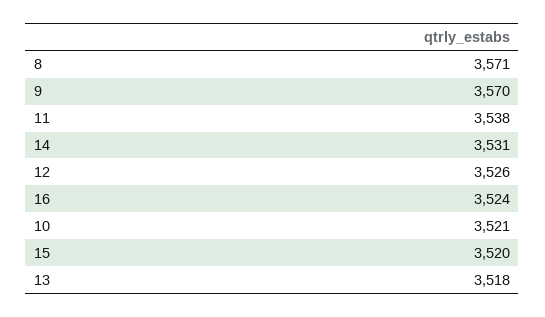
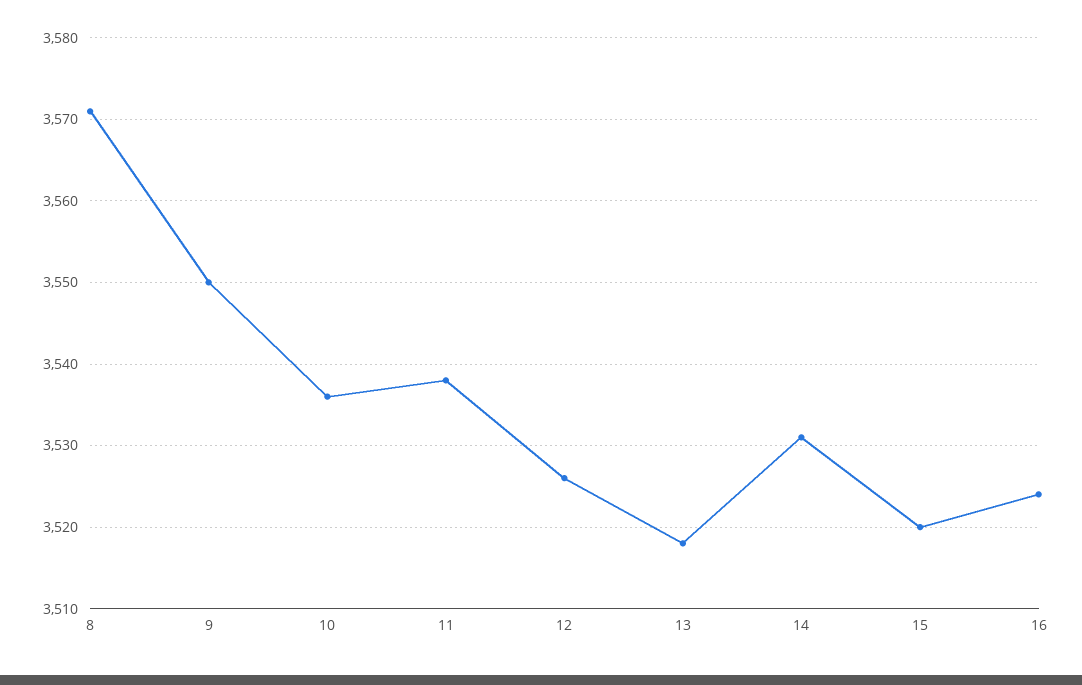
9: 3570 -> 3550
10: 3521 -> 3536

